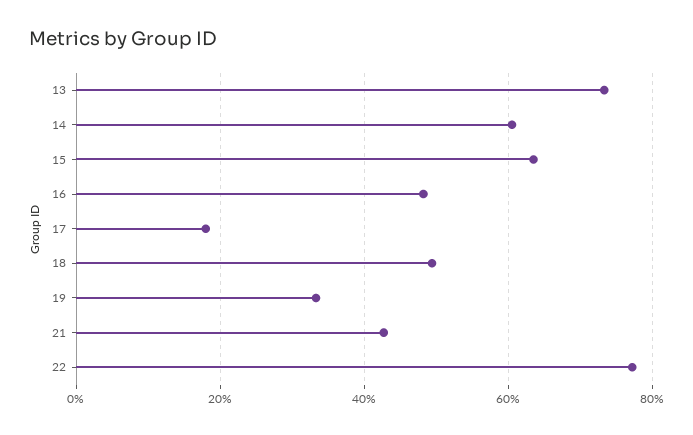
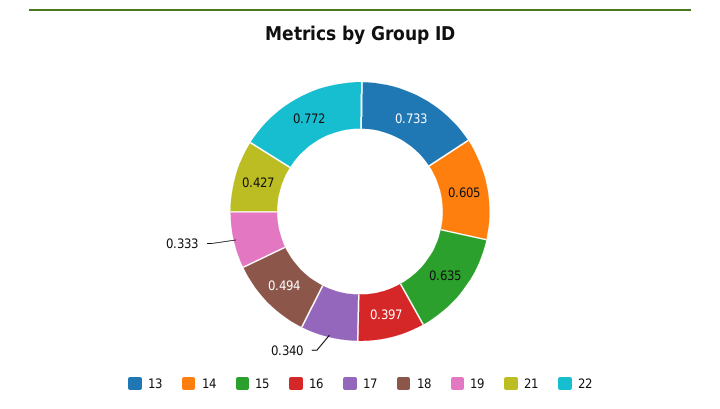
16: 0.48 -> 0.397
17: 0.18 -> 0.34

